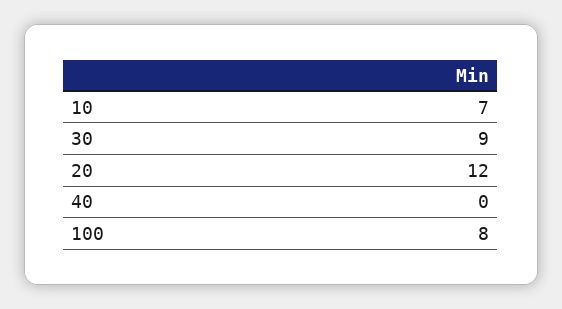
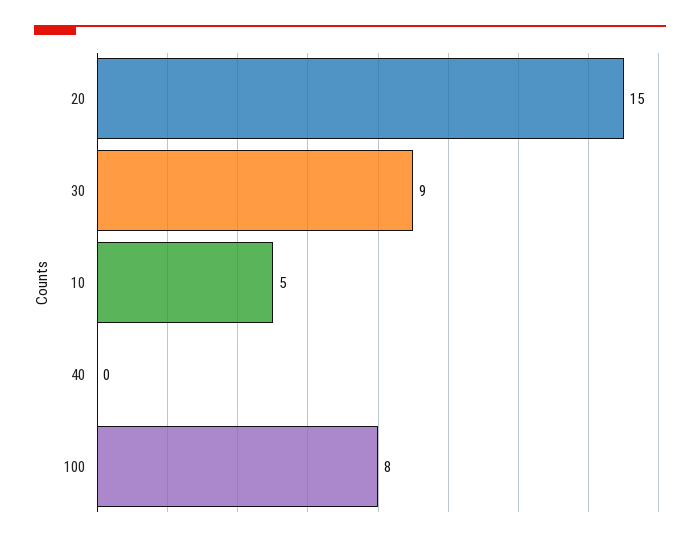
10: 7 -> 5
20: 12 -> 15

